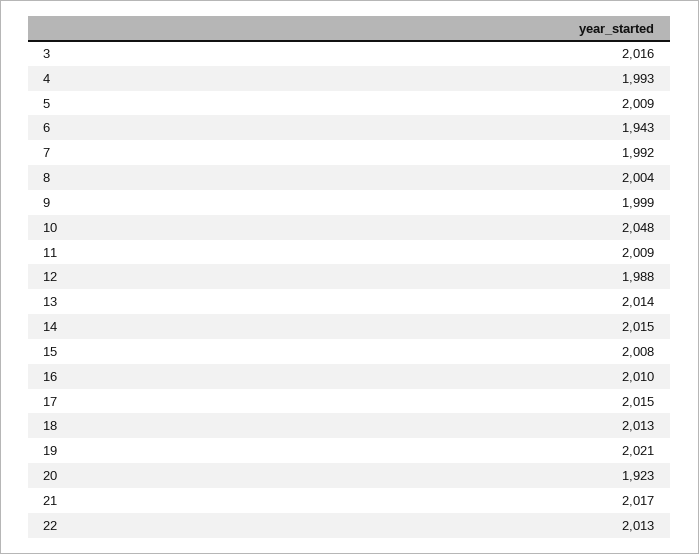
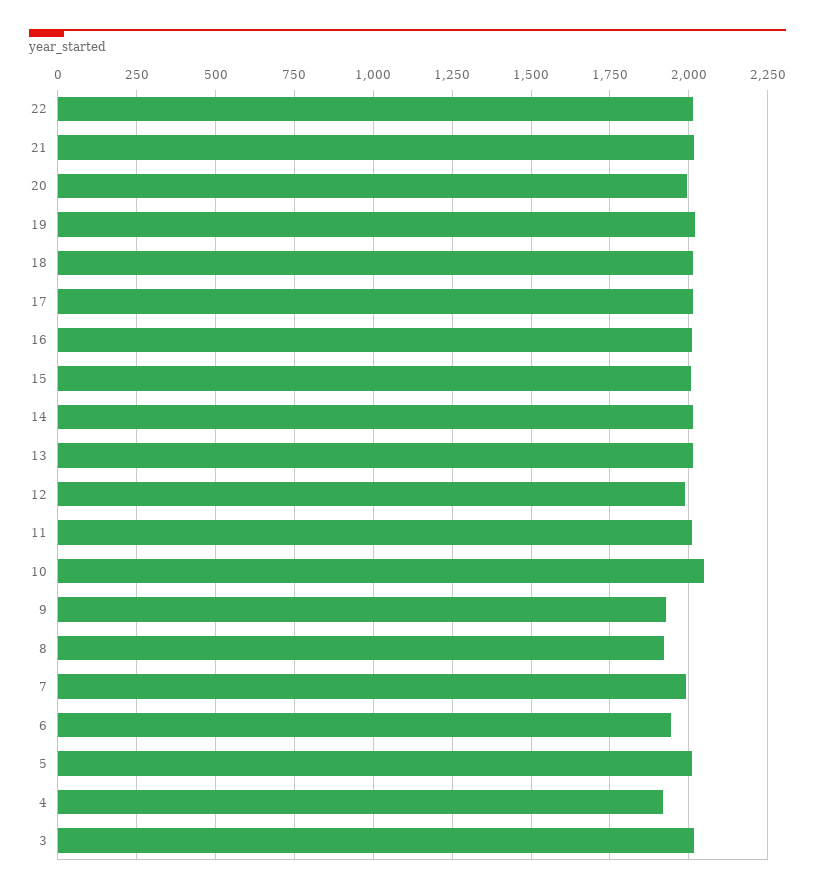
4: 1993 -> 1925
8: 2004 -> 1925
9: 1999 -> 1925
20: 1923 -> 2000

